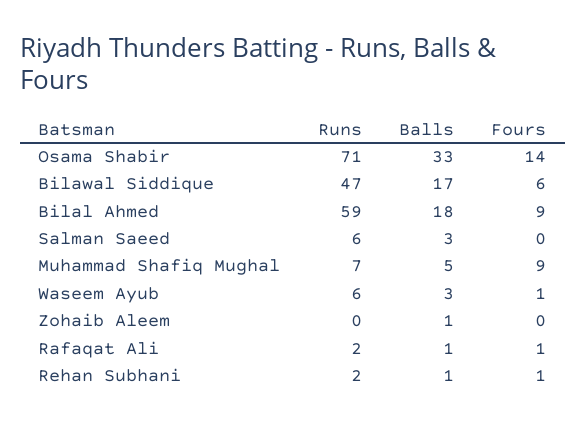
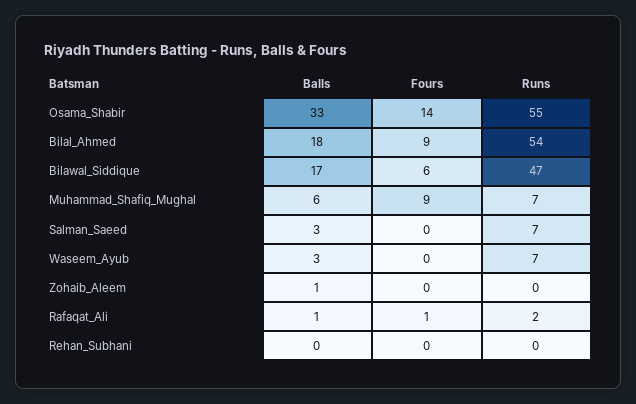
Runs, Osama Shabir: 71 -> 55
Runs, Bilal Ahmed: 59 -> 54
Runs, Salman Saeed: 6 -> 7
Balls, Muhammad Shafiq Mughal: 5 -> 6
Runs, Waseem Ayub: 6 -> 7
Fours, Waseem Ayub: 1 -> 0
Runs, Rehan Subhani: 2 -> 0
Balls, Rehan Subhani: 1 -> 0
Fours, Rehan Subhani: 1 -> 0

